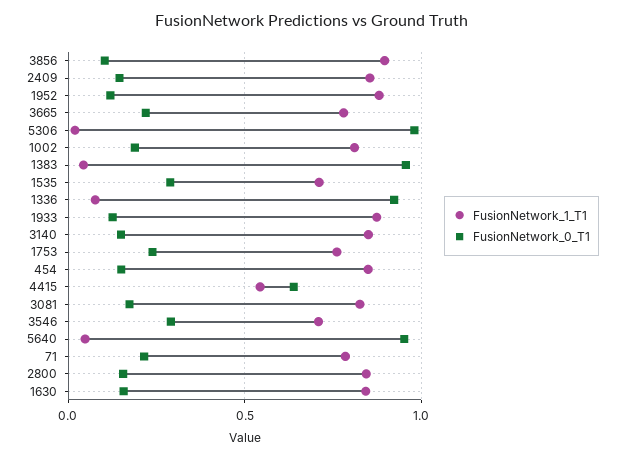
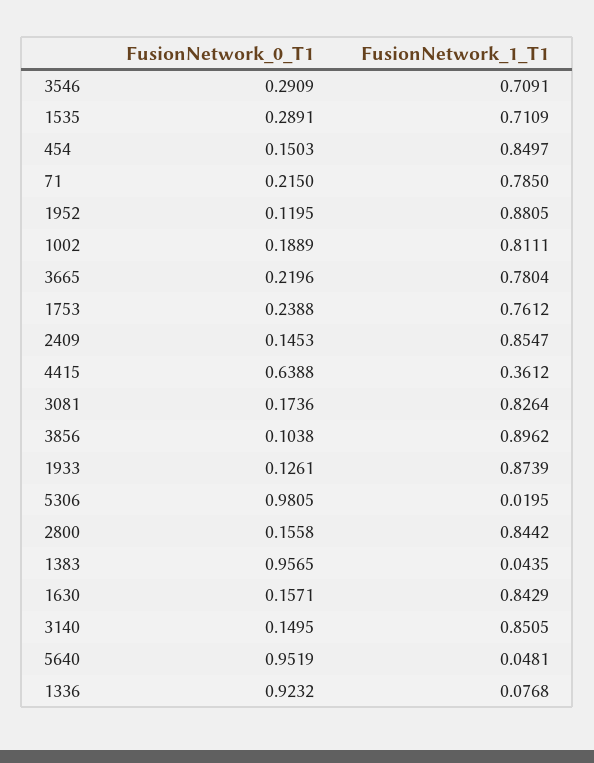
FusionNetwork_1_T1, 4415: 0.55 -> 0.3612

